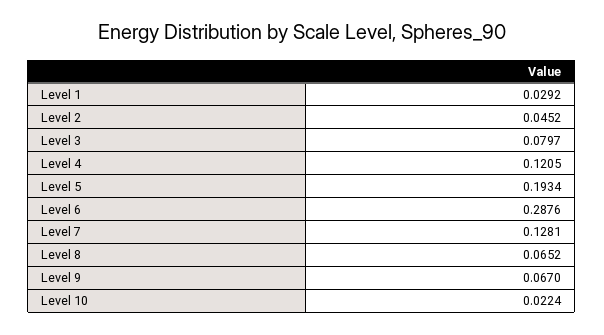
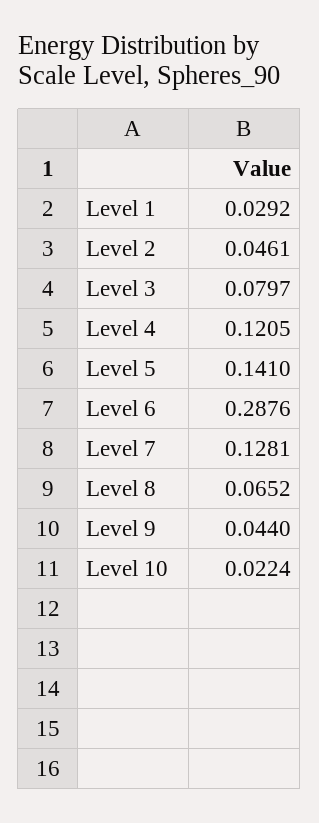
Level 2: 0.0452 -> 0.0461
Level 5: 0.1934 -> 0.141
Level 9: 0.067 -> 0.044

